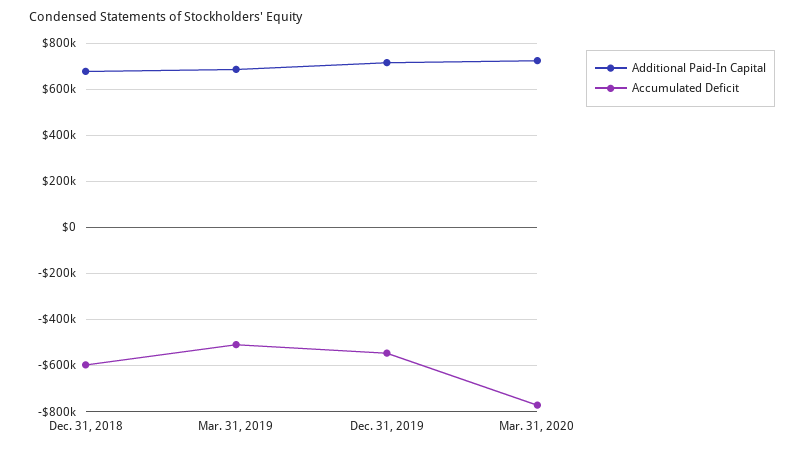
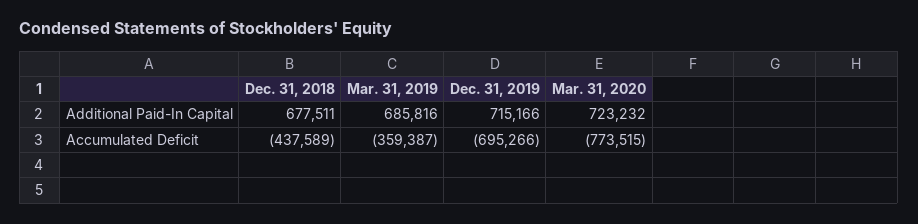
Accumulated Deficit, Dec. 31, 2018: -600000 -> -437589
Accumulated Deficit, Mar. 31, 2019: -500000 -> -359387
Accumulated Deficit, Dec. 31, 2019: -550000 -> -695266

